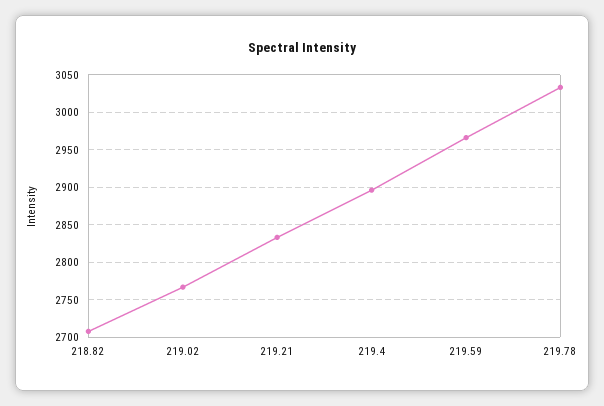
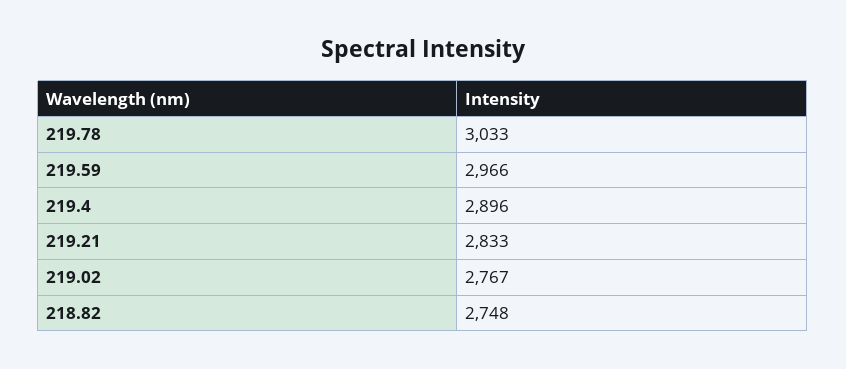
218.82: 2710 -> 2748

